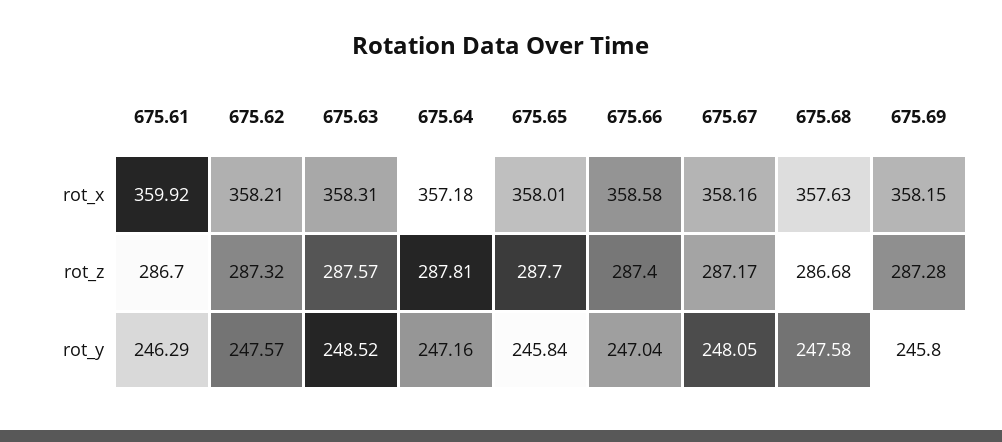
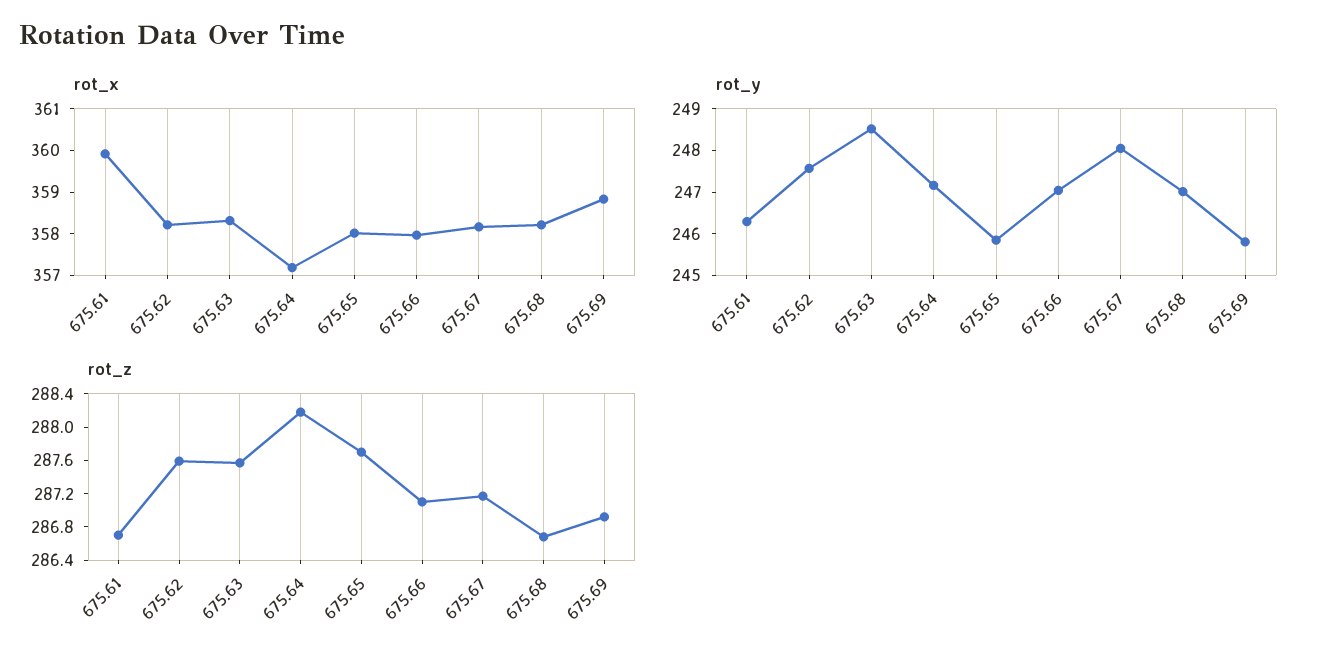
rot_x, 675.66: 358.58 -> 358
rot_x, 675.68: 357.63 -> 358.2
rot_x, 675.69: 358.15 -> 358.8
rot_z, 675.62: 287.32 -> 287.6
rot_z, 675.64: 287.81 -> 288.2
rot_z, 675.66: 287.4 -> 287.1
rot_z, 675.69: 287.28 -> 286.9
rot_y, 675.68: 247.58 -> 247

